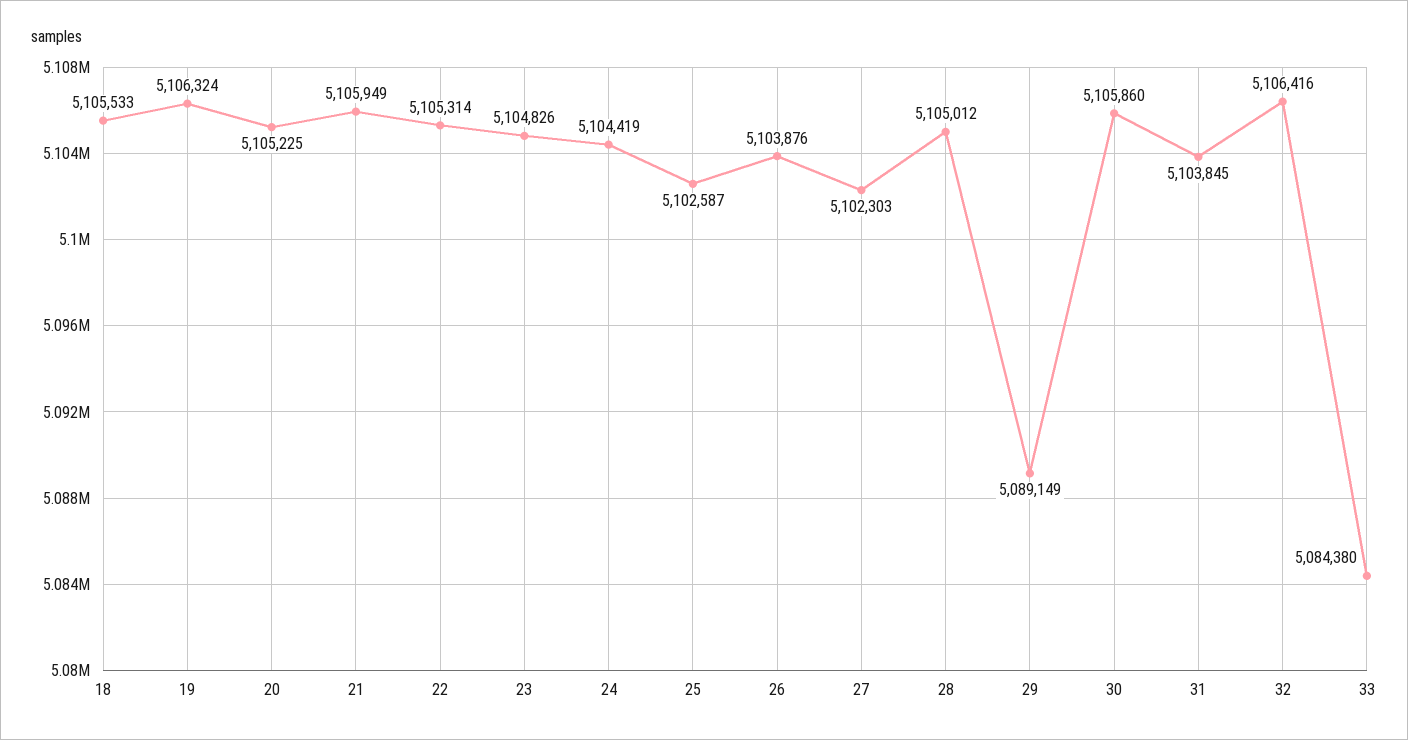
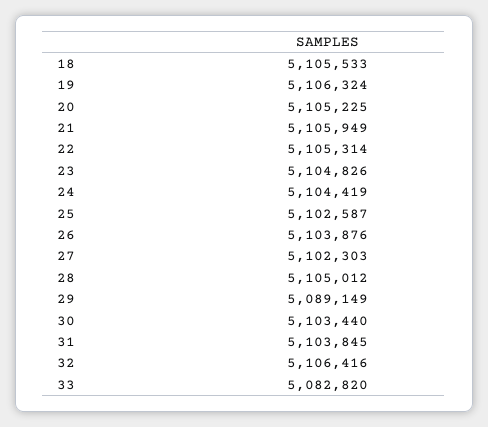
30: 5105860 -> 5103440
33: 5084380 -> 5082820

